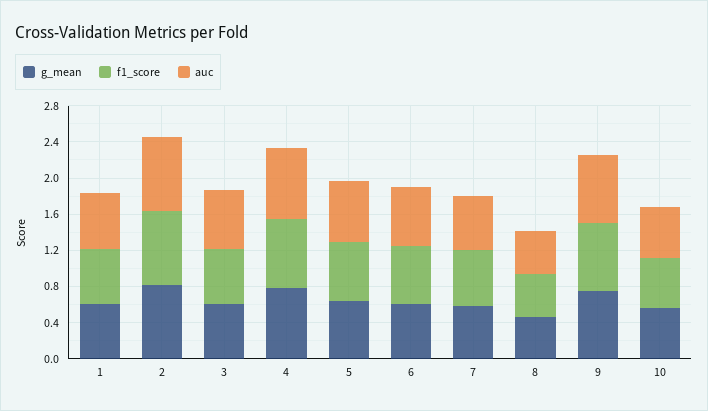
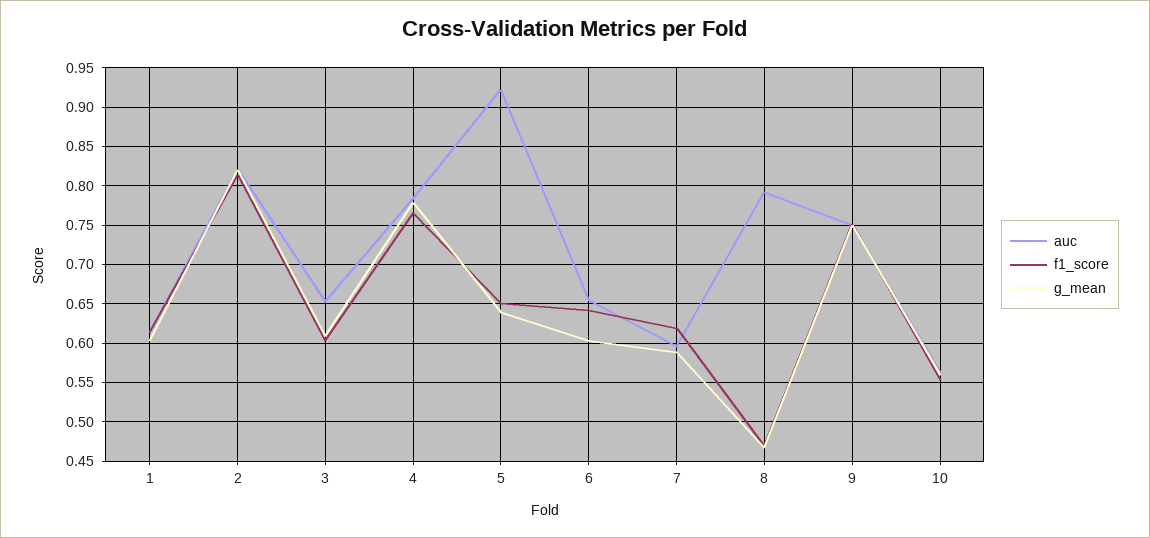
auc, 5: 0.7 -> 0.92
auc, 8: 0.5 -> 0.79

